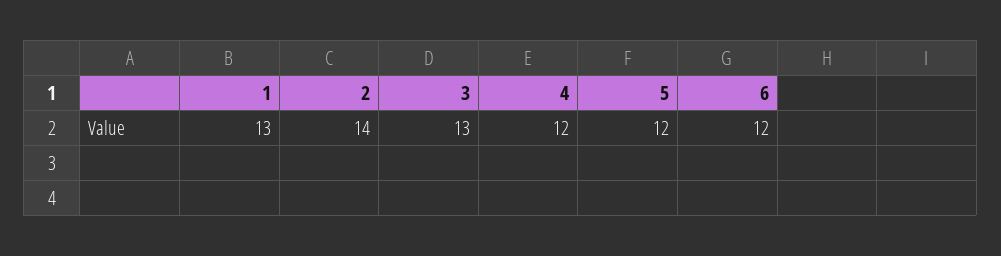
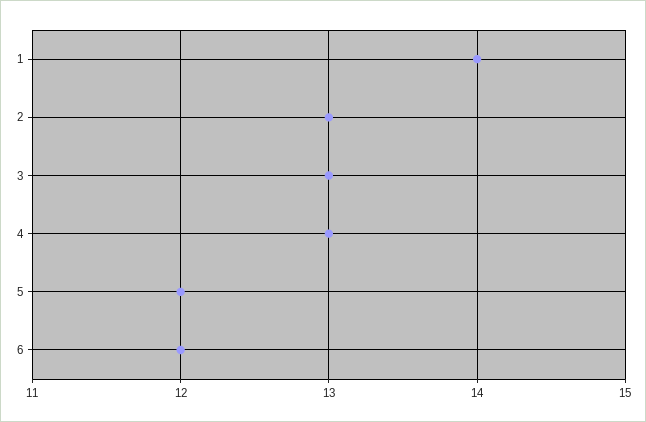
1: 13 -> 14
2: 14 -> 13
4: 12 -> 13

